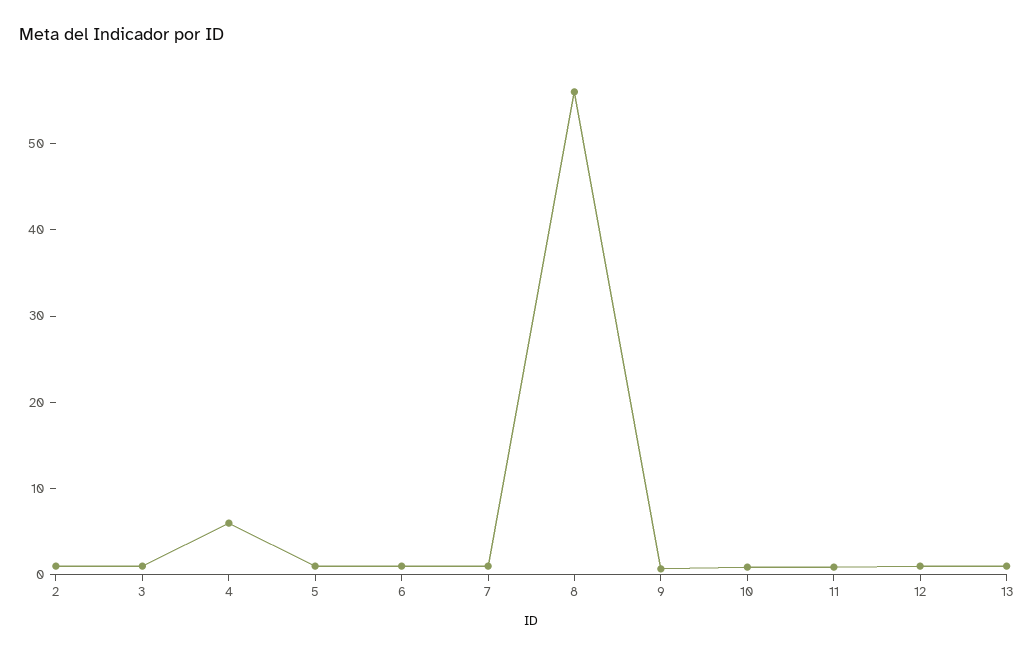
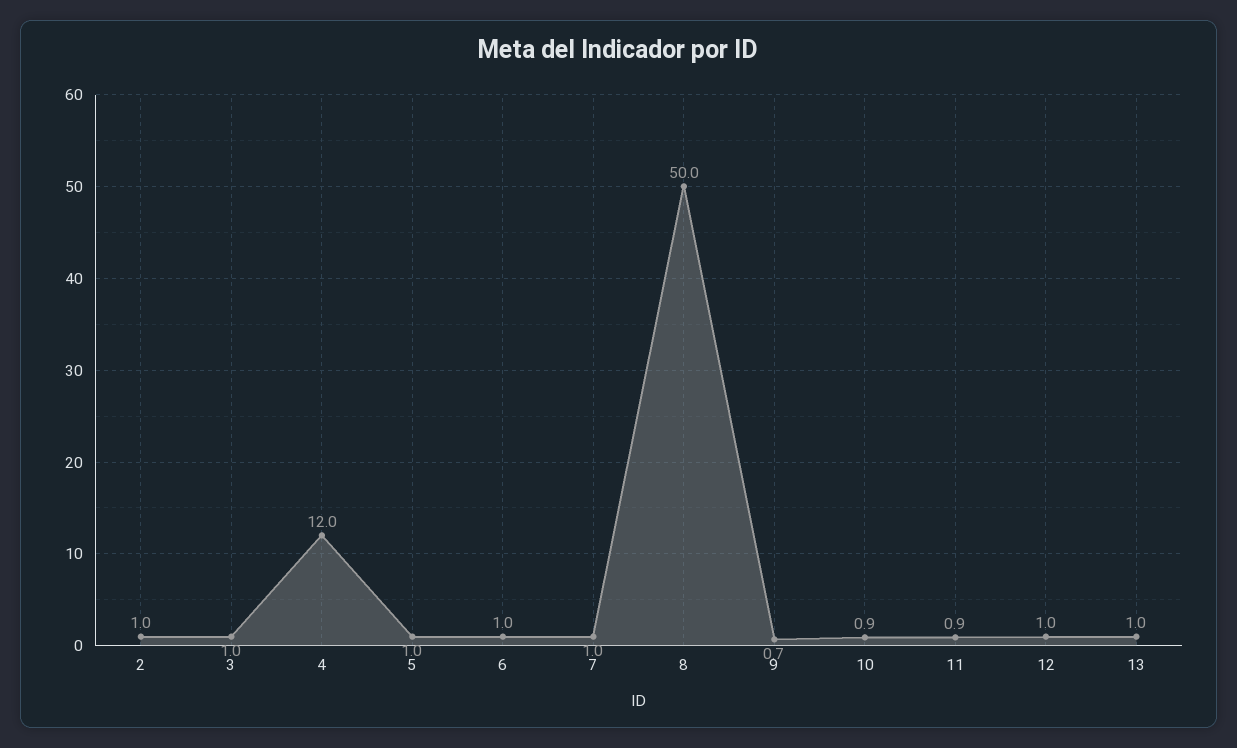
4: 6 -> 12
8: 56 -> 50

